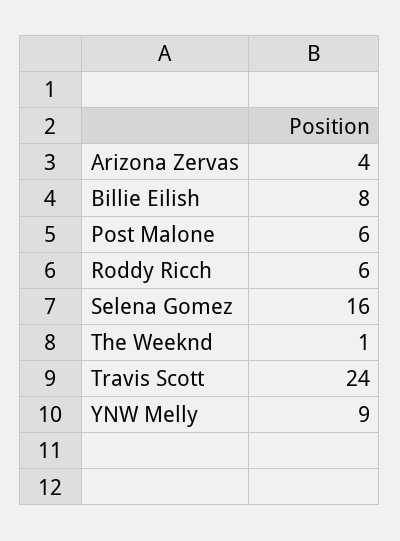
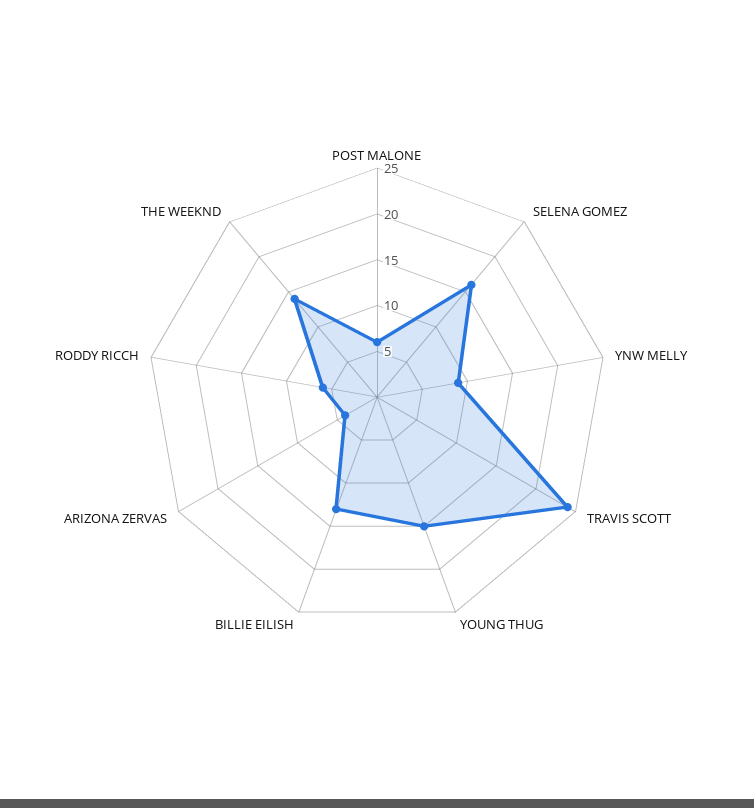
Billie Eilish: 8 -> 13
The Weeknd: 1 -> 14
YOUNG THUG: none -> 15

